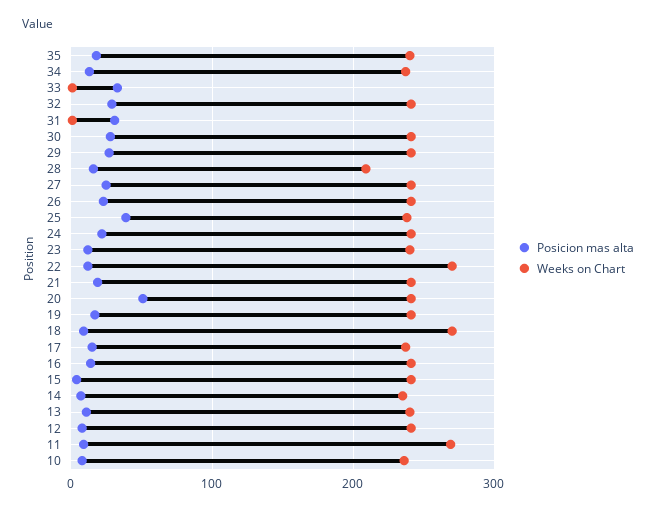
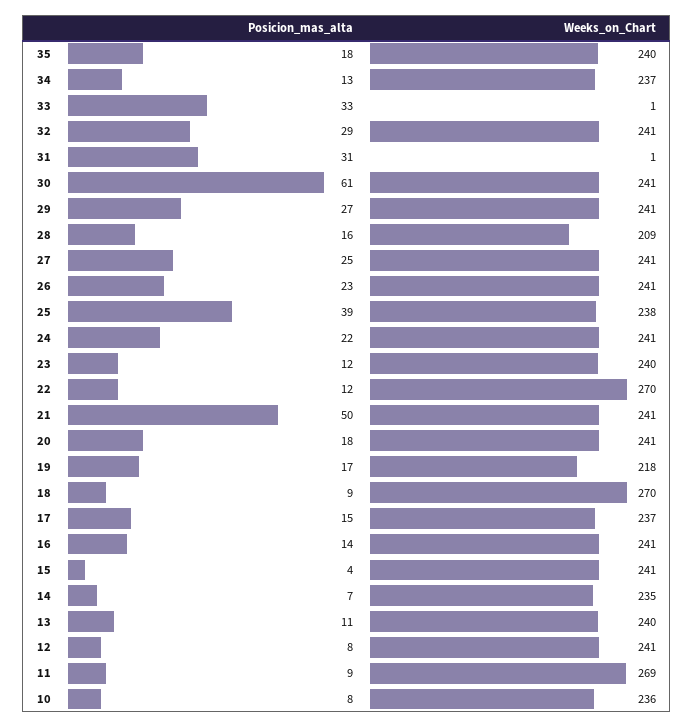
Posicion mas alta, 30: 30 -> 61
Posicion mas alta, 21: 20 -> 50
Posicion mas alta, 20: 50 -> 18
Weeks on Chart, 19: 240 -> 218

